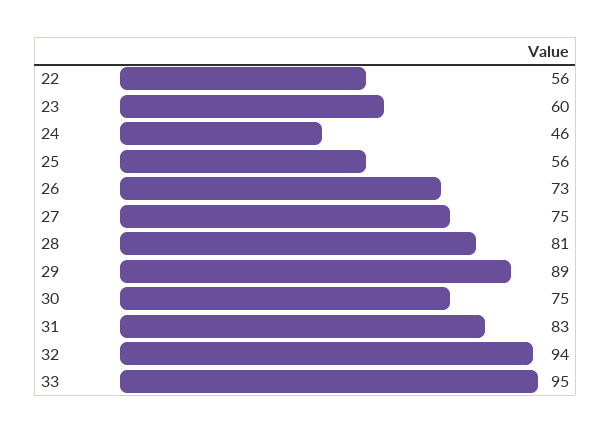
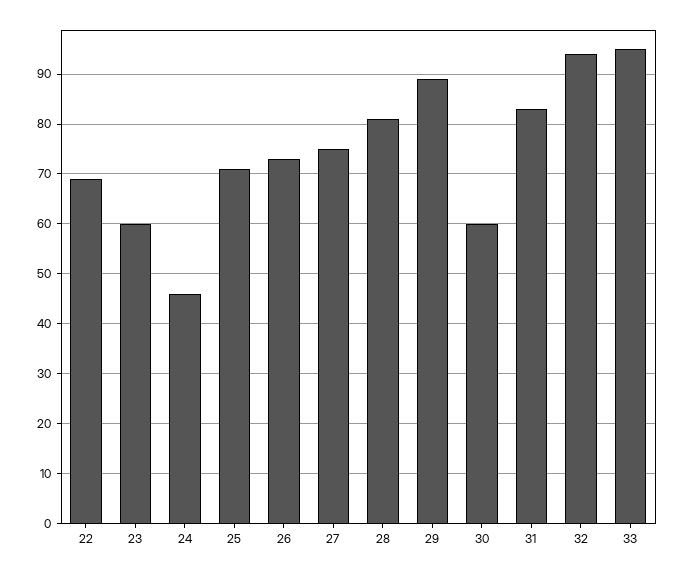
22: 56 -> 70
25: 56 -> 70
30: 75 -> 60

